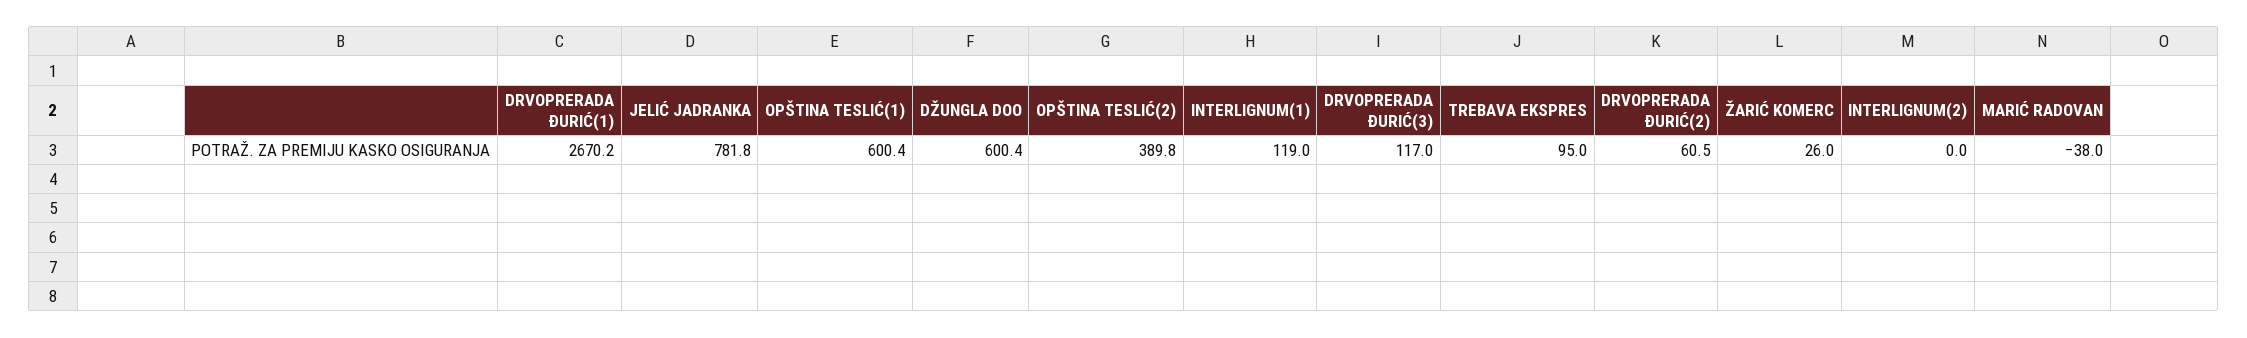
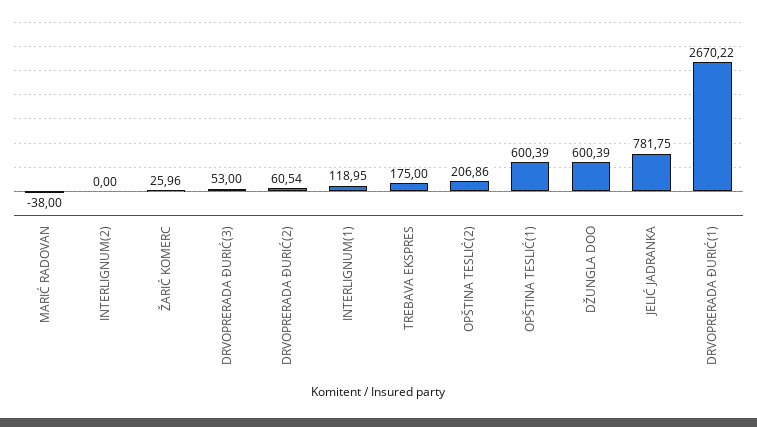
OPŠTINA TESLIĆ(2): 389.8 -> 206.86
DRVOPRERADA ĐURIĆ(3): 117 -> 53
TREBAVA EKSPRES: 95 -> 175

